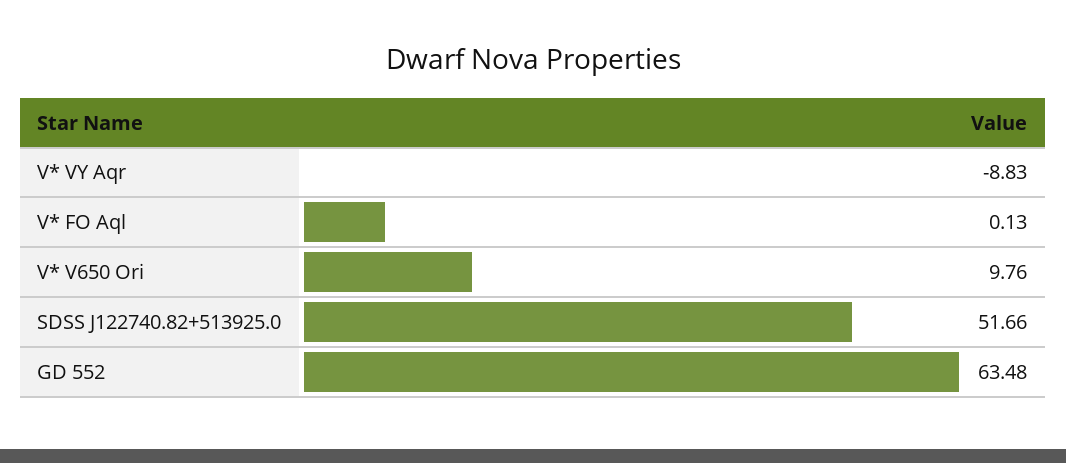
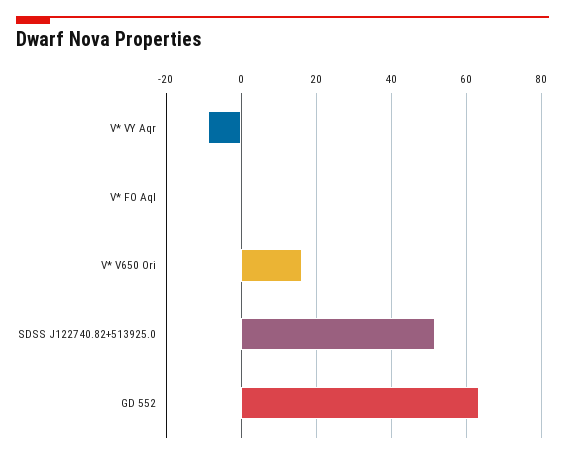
V* V650 Ori: 9.76 -> 16

